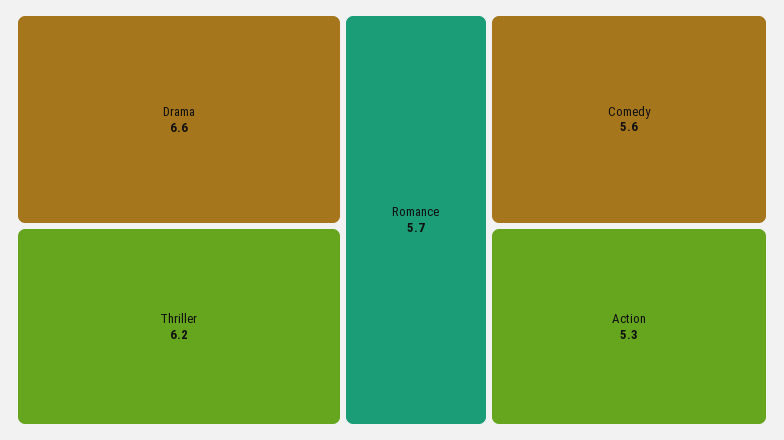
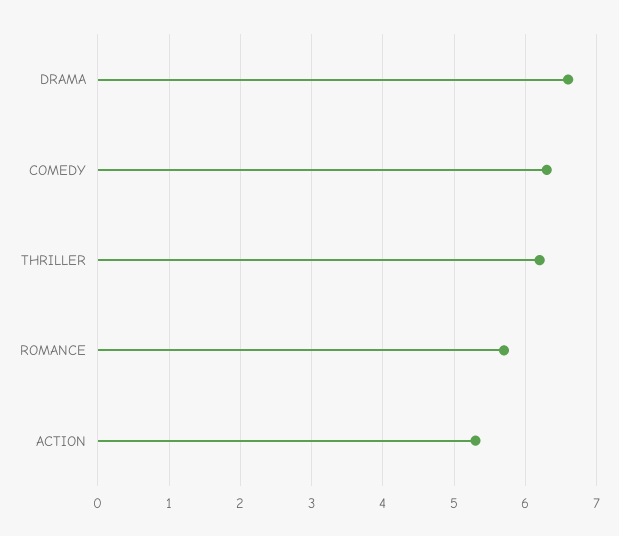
Comedy: 5.6 -> 6.3

